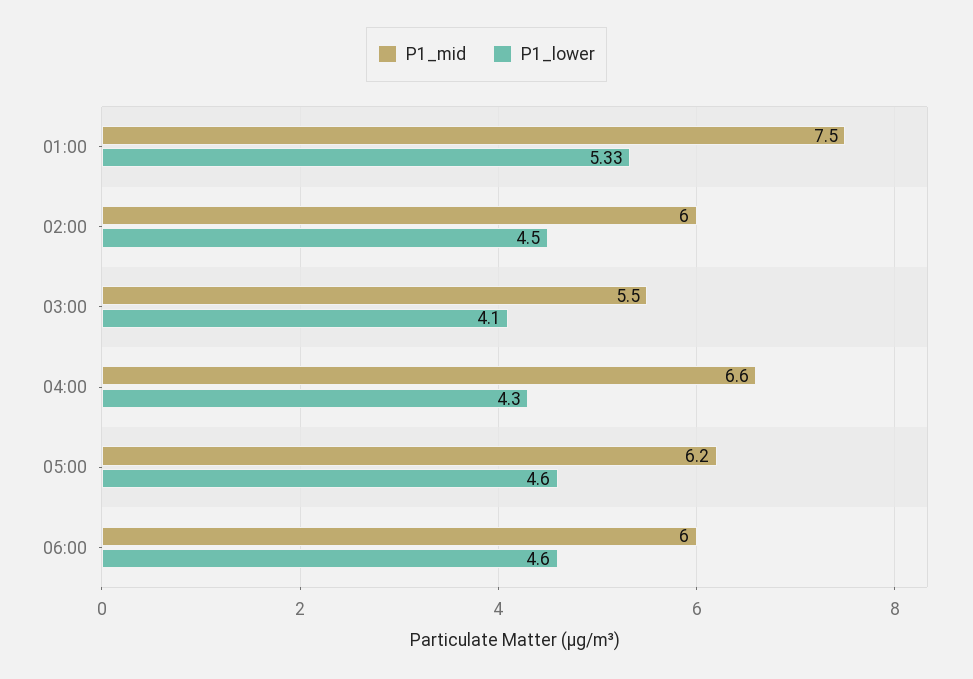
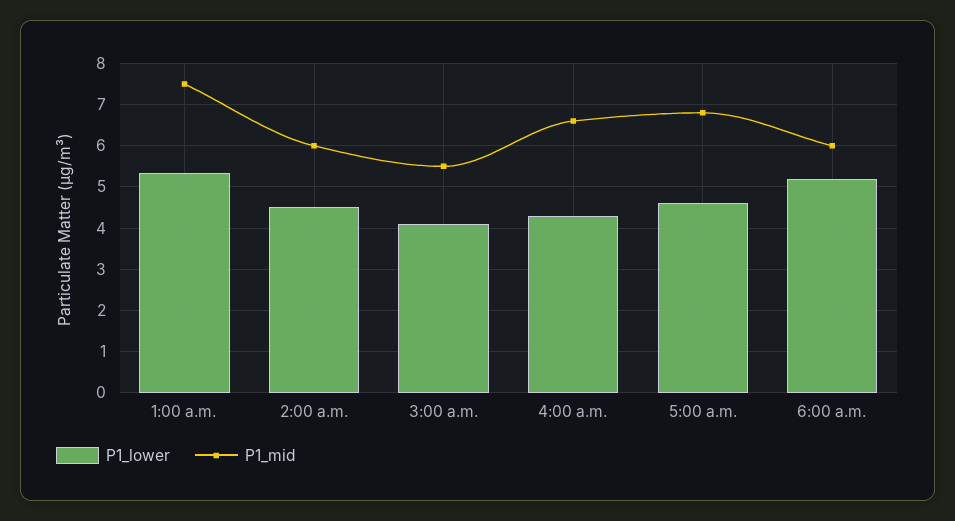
P1_mid, 05:00: 6.2 -> 6.8
P1_lower, 06:00: 4.6 -> 5.2

